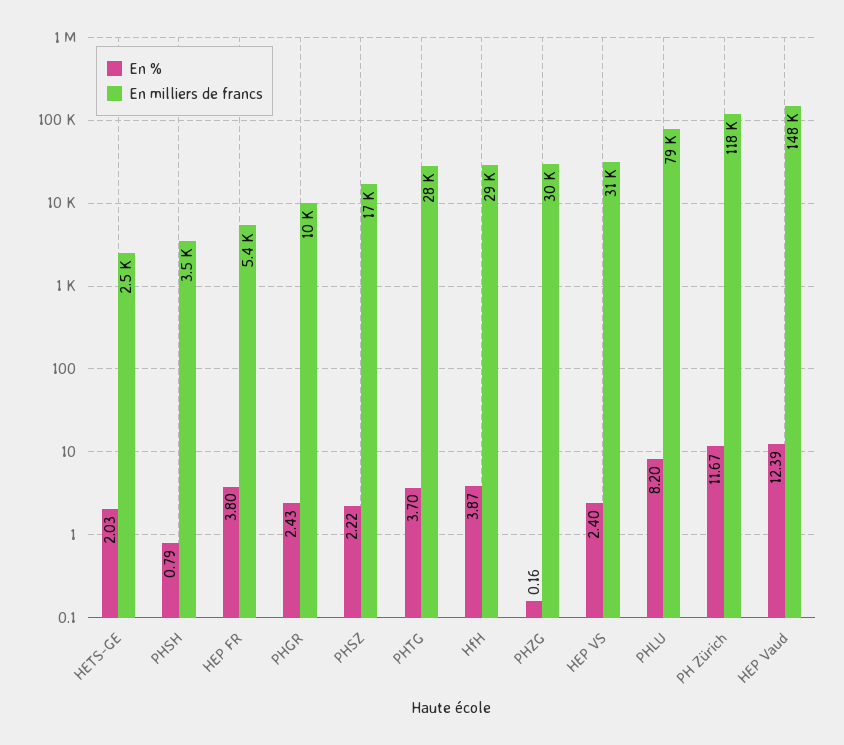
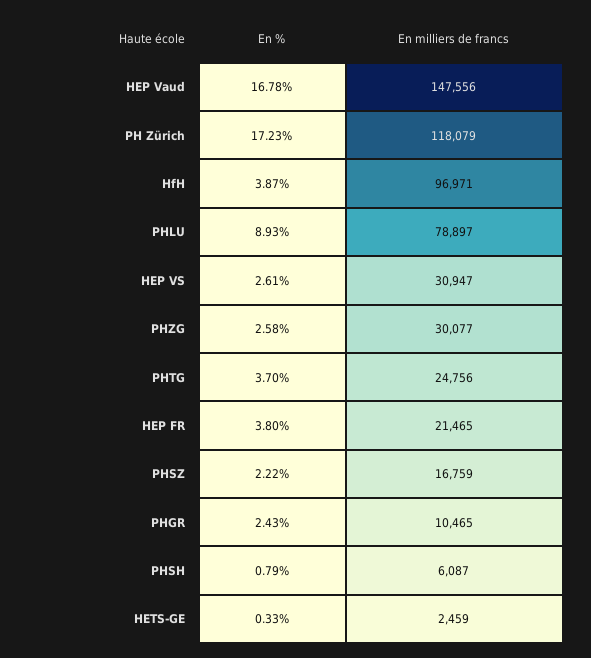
En %, HETS-GE: 2.03 -> 0.33
En milliers de francs, PHSH: 3500 -> 6087
En milliers de francs, HEP FR: 5400 -> 21465
En milliers de francs, PHTG: 28000 -> 24756
En milliers de francs, HfH: 29000 -> 96971
En %, PHZG: 0.16 -> 2.58
En %, HEP VS: 2.4 -> 2.61
En %, PHLU: 8.2 -> 8.93
En %, PH Zürich: 11.67 -> 17.23
En %, HEP Vaud: 12.39 -> 16.78

